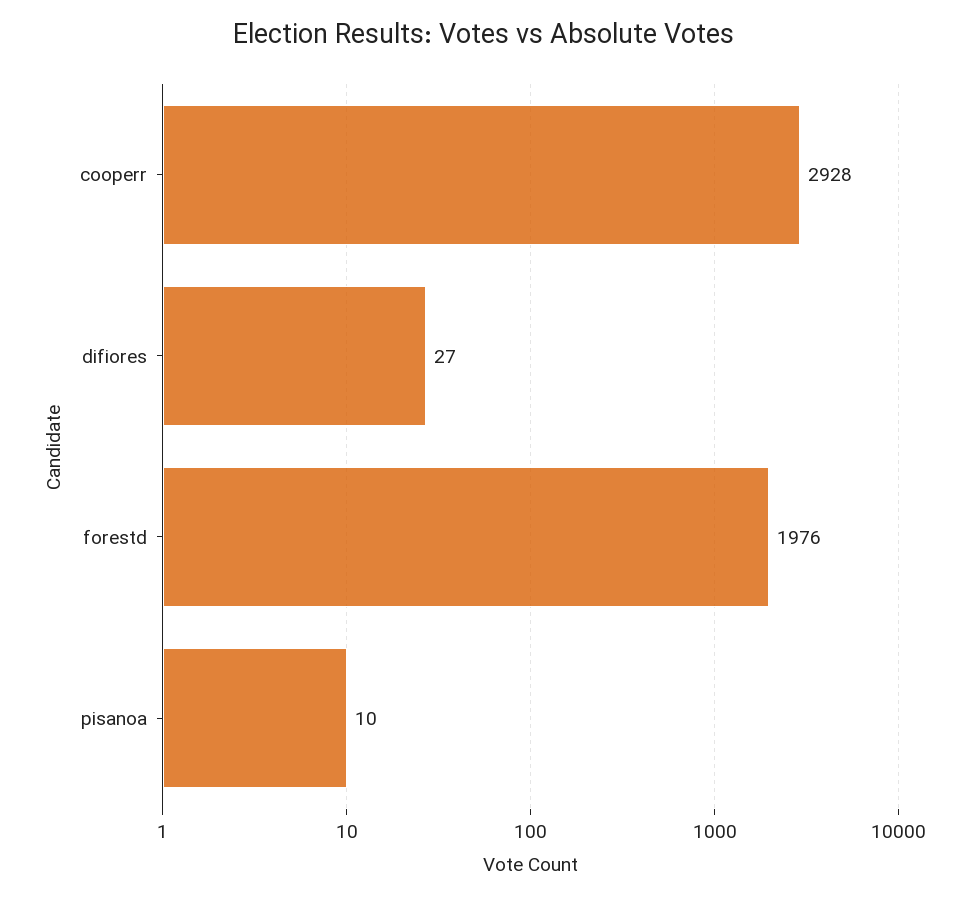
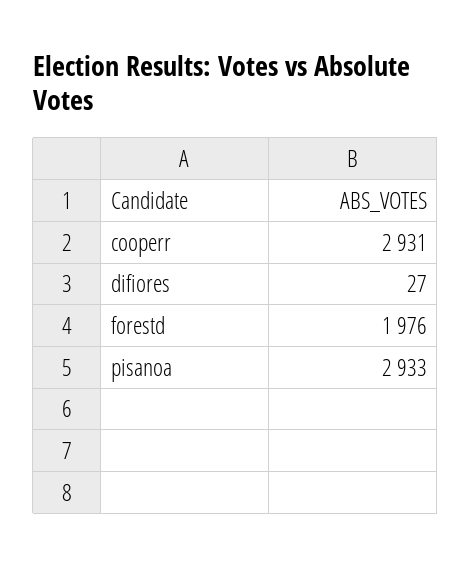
cooperr: 2928 -> 2931
pisanoa: 10 -> 2933

